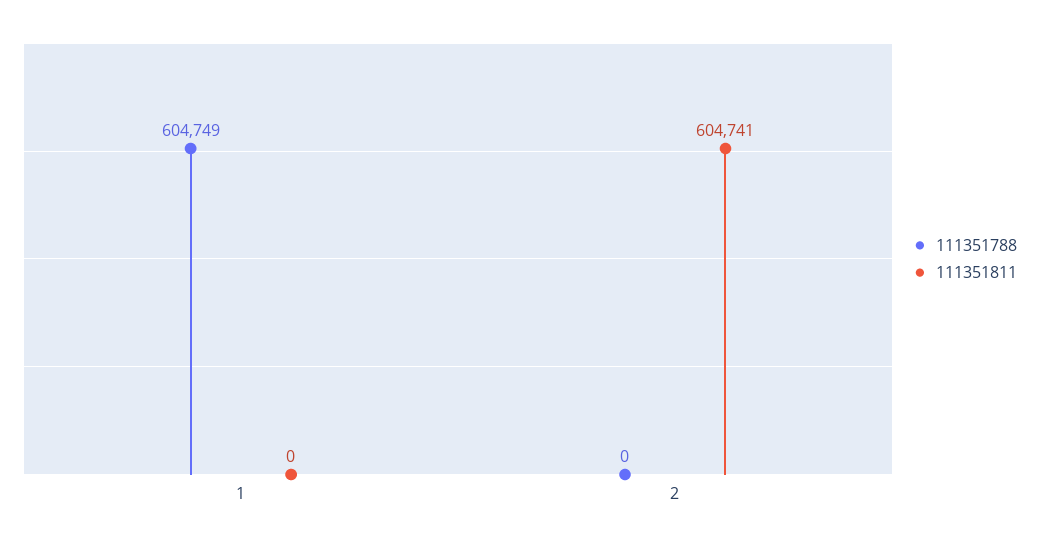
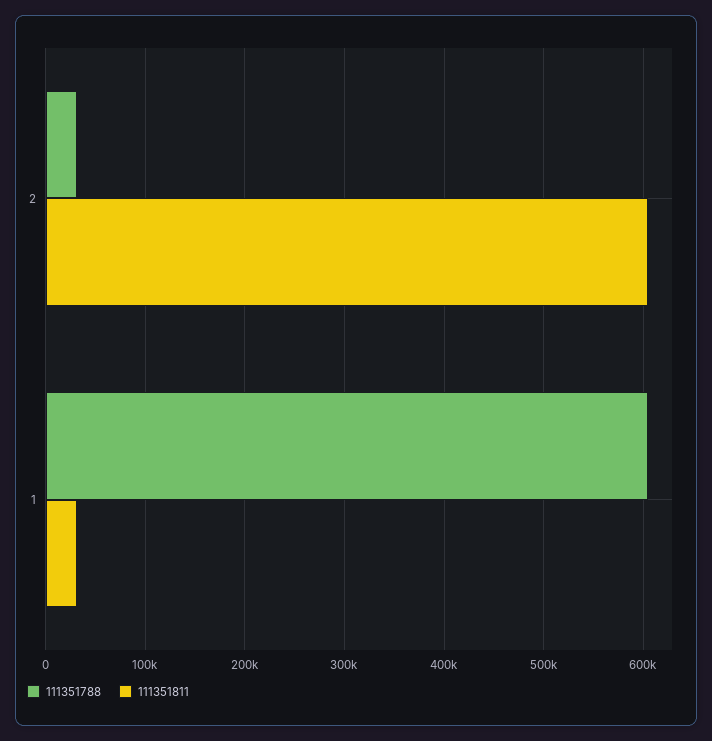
111351811, 1: 0 -> 30000
111351788, 2: 0 -> 30000

